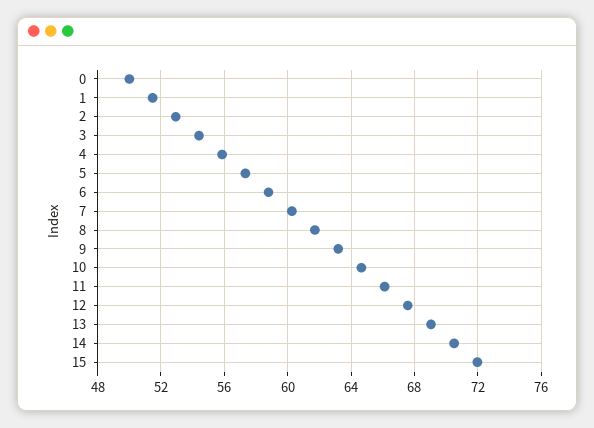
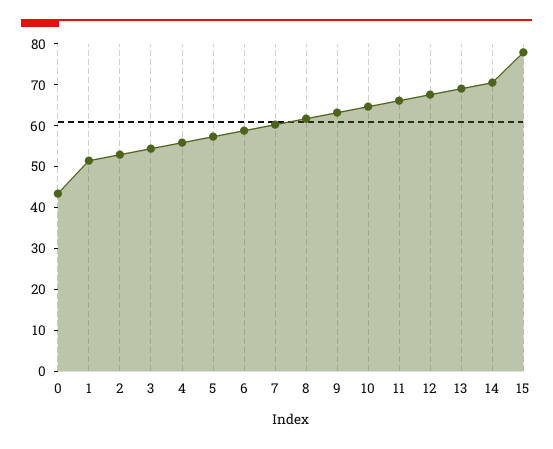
0: 50 -> 44
15: 72 -> 78

